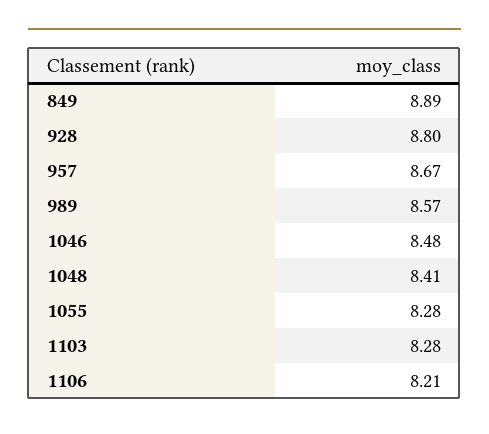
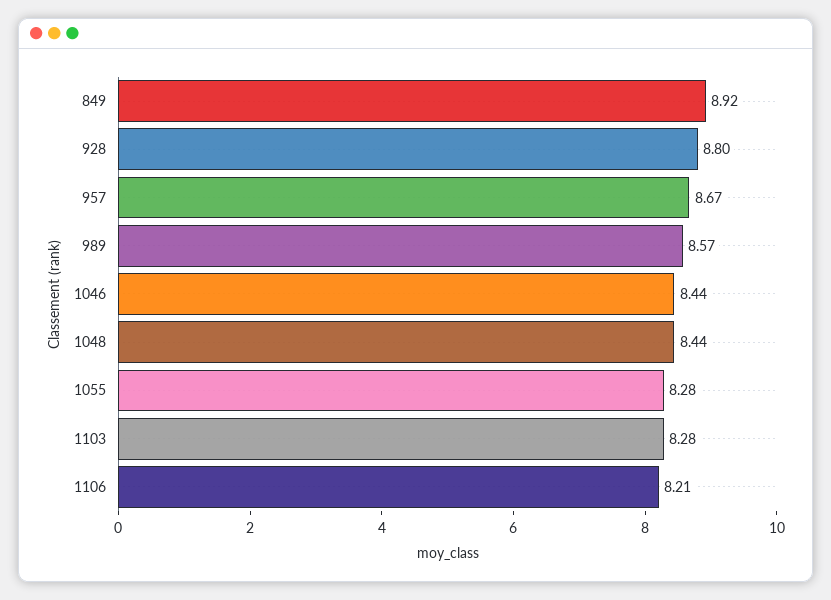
849: 8.89 -> 8.92
1046: 8.48 -> 8.44
1048: 8.41 -> 8.44

